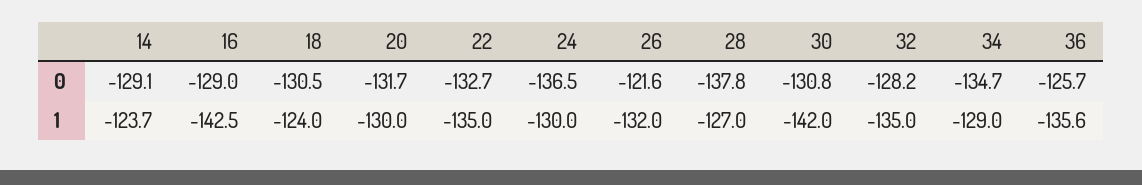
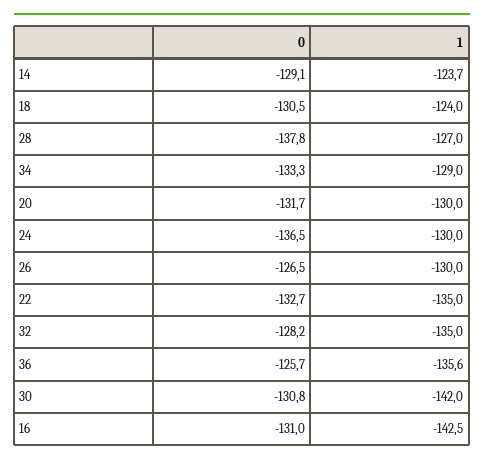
16, 0: -129 -> -131
26, 0: -121.6 -> -126.5
34, 0: -134.7 -> -133.3
26, 1: -132 -> -130

